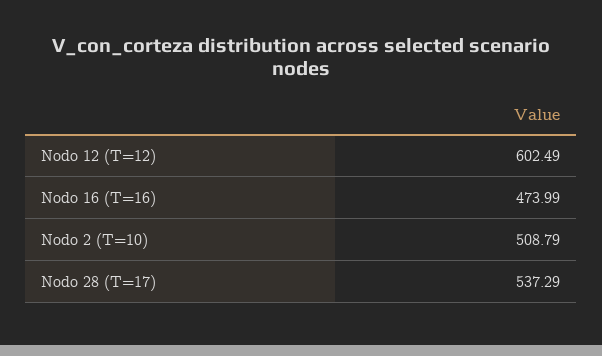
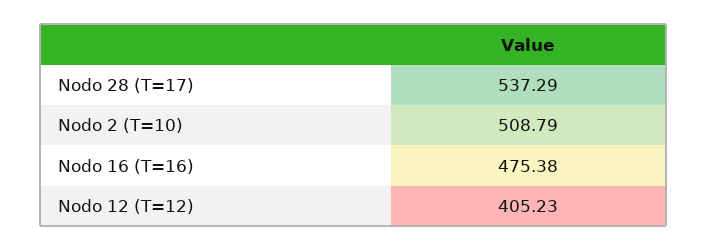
Nodo 12 (T=12): 602.49 -> 405.23
Nodo 16 (T=16): 473.99 -> 475.38

